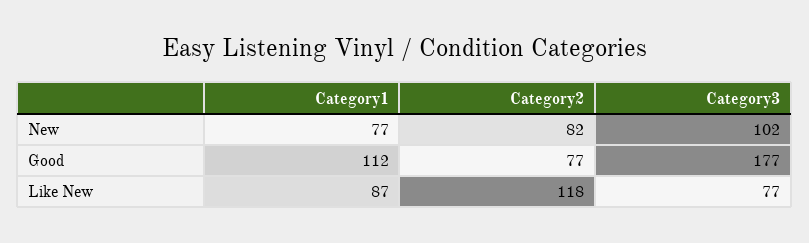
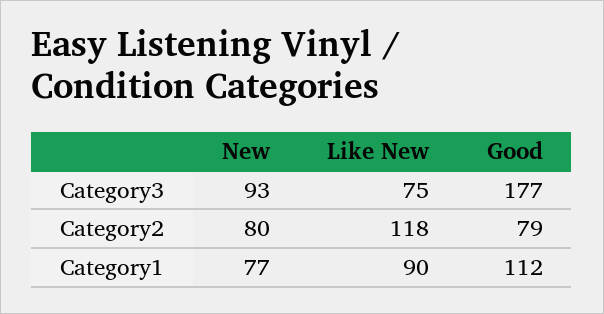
Category2, New: 82 -> 80
Category3, New: 102 -> 93
Category2, Good: 77 -> 79
Category1, Like New: 87 -> 90
Category3, Like New: 77 -> 75

